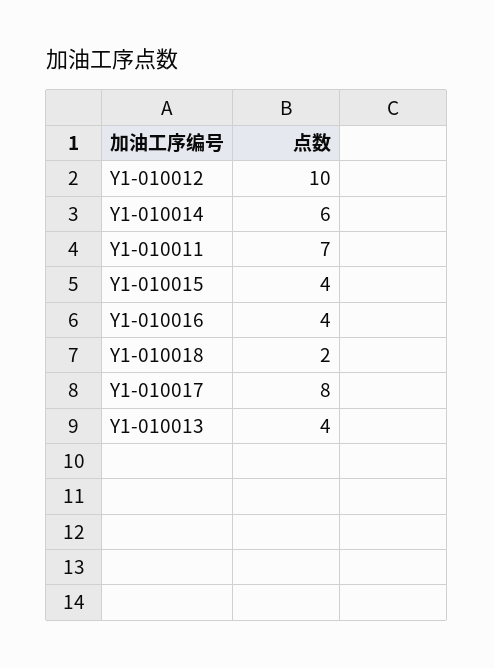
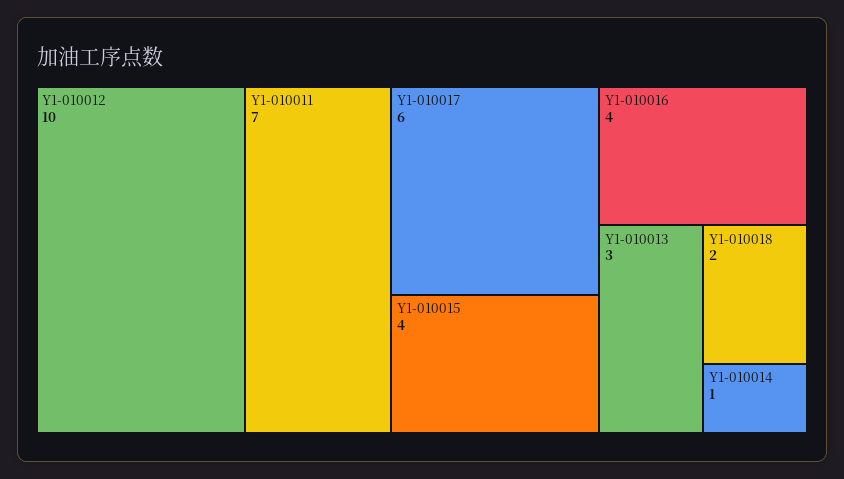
Y1-010014: 6 -> 1
Y1-010017: 8 -> 6
Y1-010013: 4 -> 3

